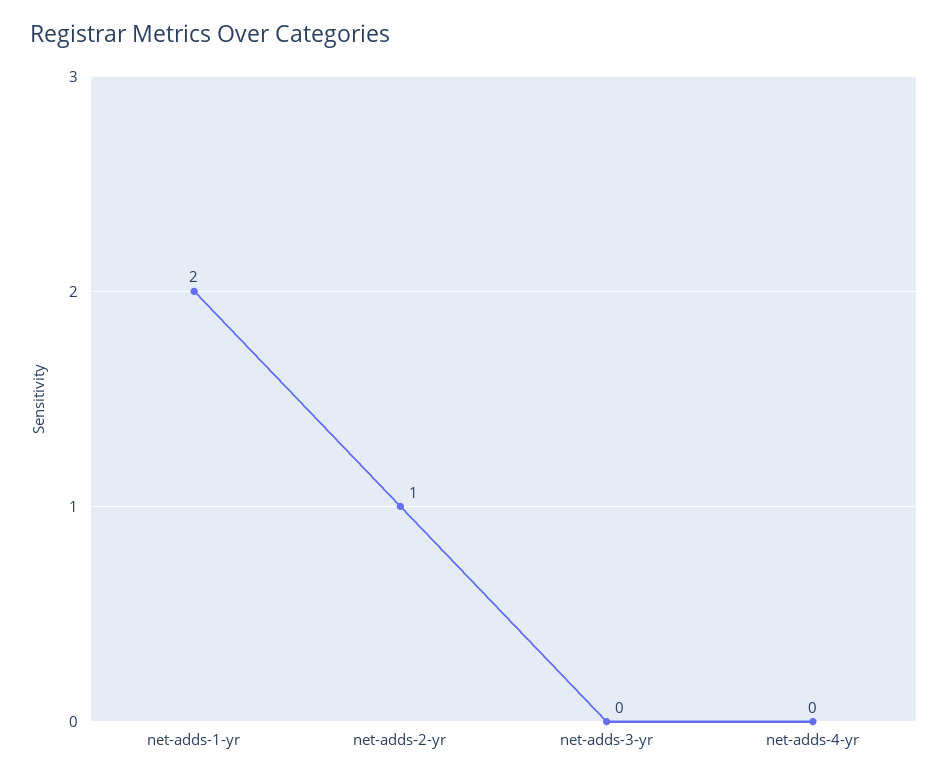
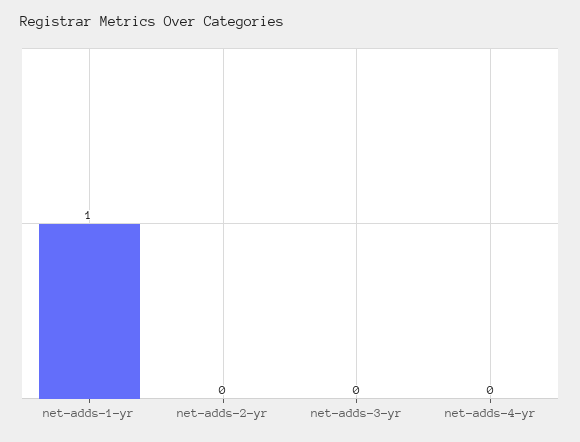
net-adds-1-yr: 2 -> 1
net-adds-2-yr: 1 -> 0

